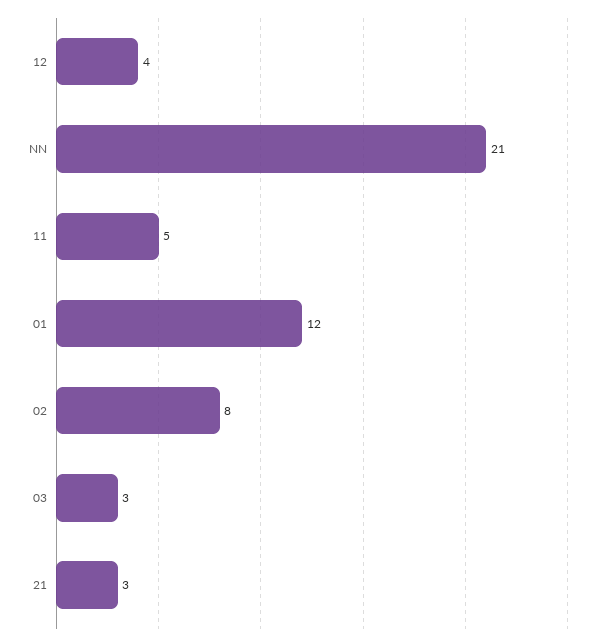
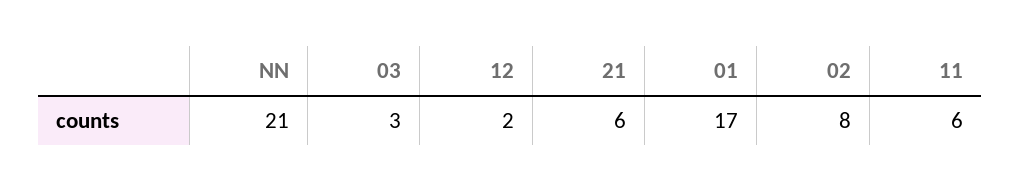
12: 4 -> 2
11: 5 -> 6
01: 12 -> 17
21: 3 -> 6

